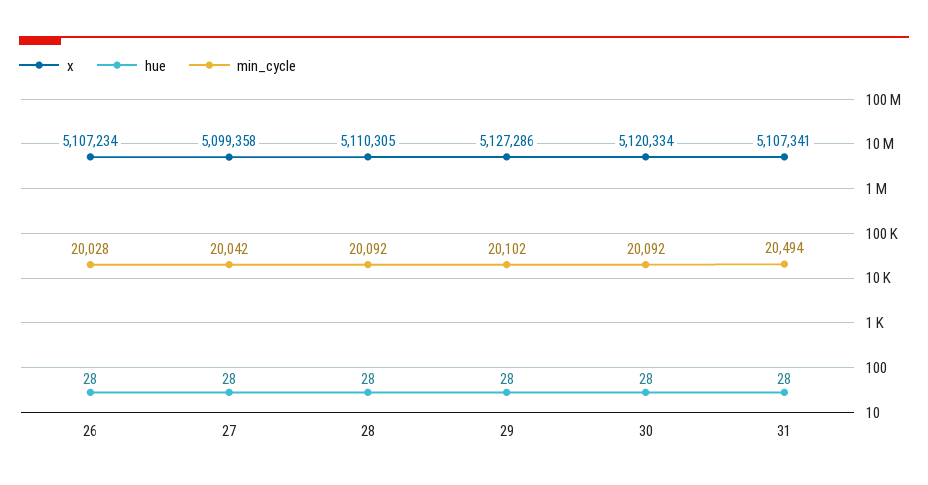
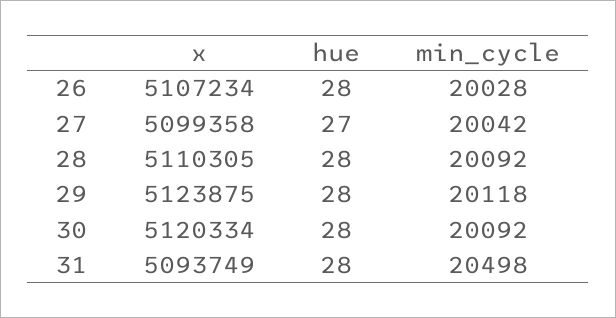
hue, 27: 28 -> 27
x, 29: 5127286 -> 5123875
min_cycle, 29: 20102 -> 20118
x, 31: 5107341 -> 5093749
min_cycle, 31: 20494 -> 20498

